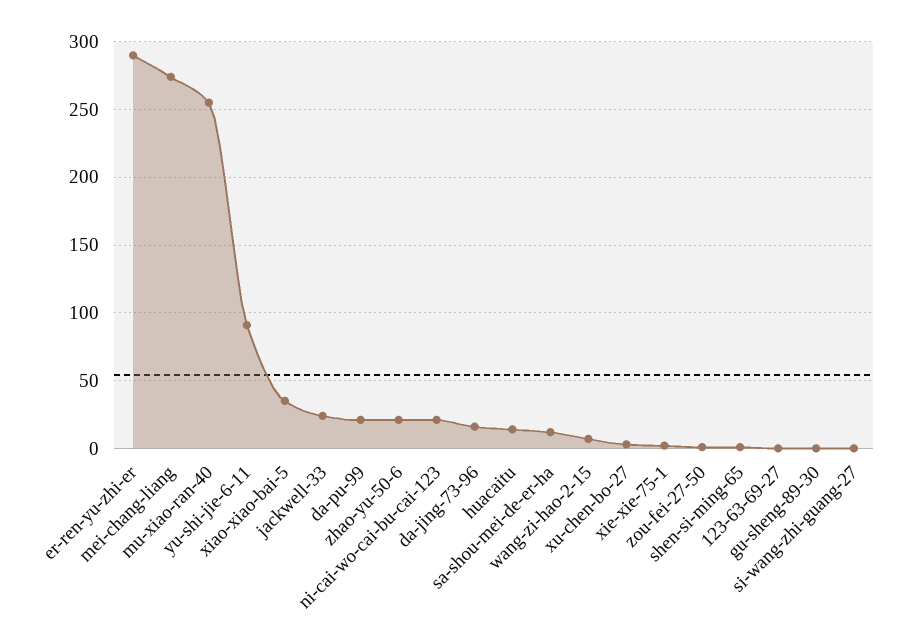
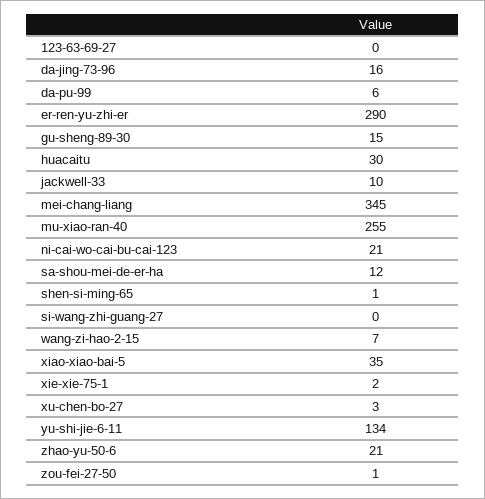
mei-chang-liang: 275 -> 345
yu-shi-jie-6-11: 90 -> 134
jackwell-33: 25 -> 10
da-pu-99: 20 -> 6
huacaitu: 15 -> 30
gu-sheng-89-30: 0 -> 15

